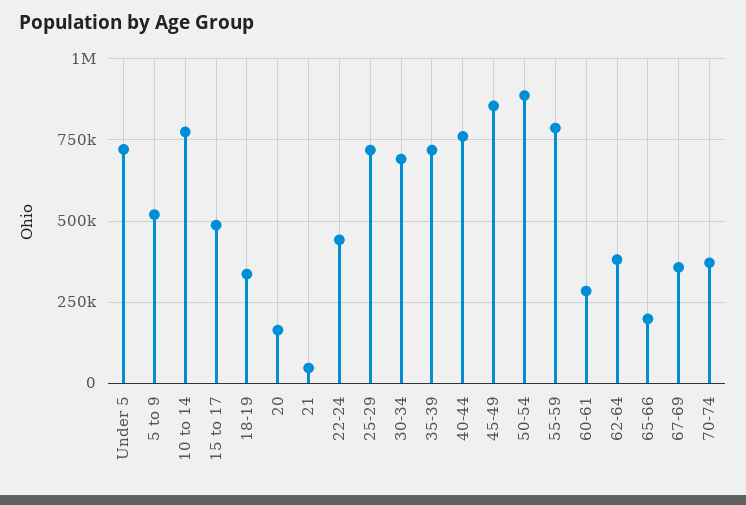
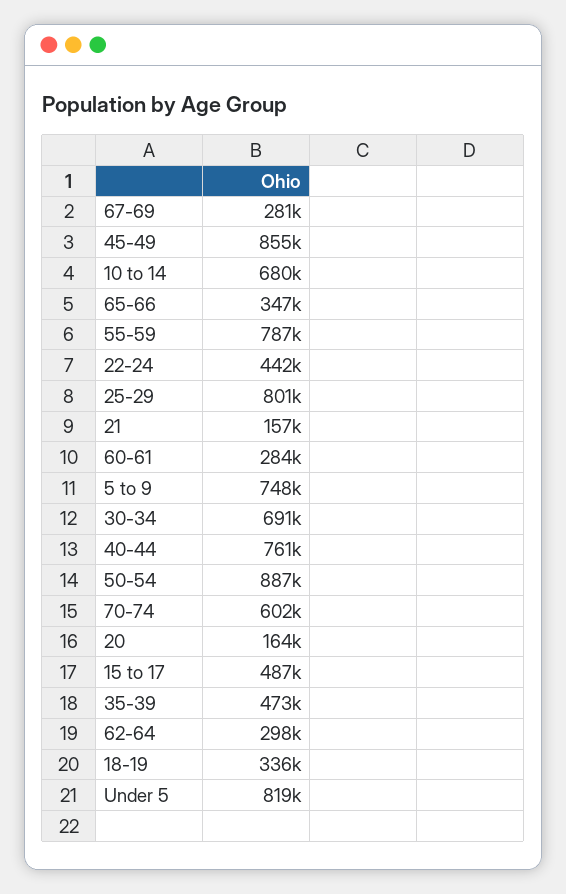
Under 5: 725000 -> 819000
5 to 9: 525000 -> 748000
10 to 14: 775000 -> 680000
21: 50000 -> 157000
25-29: 725000 -> 801000
35-39: 725000 -> 473000
62-64: 375000 -> 298000
65-66: 200000 -> 347000
67-69: 350000 -> 281000
70-74: 375000 -> 602000

